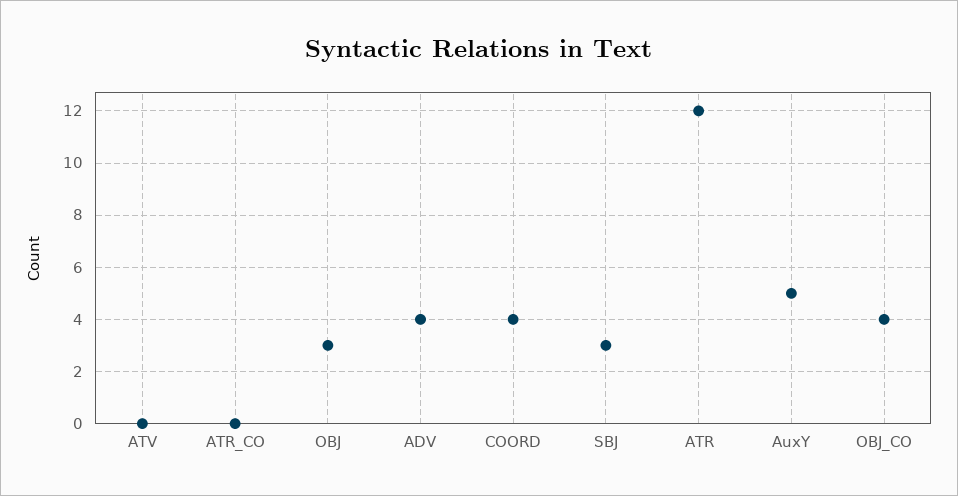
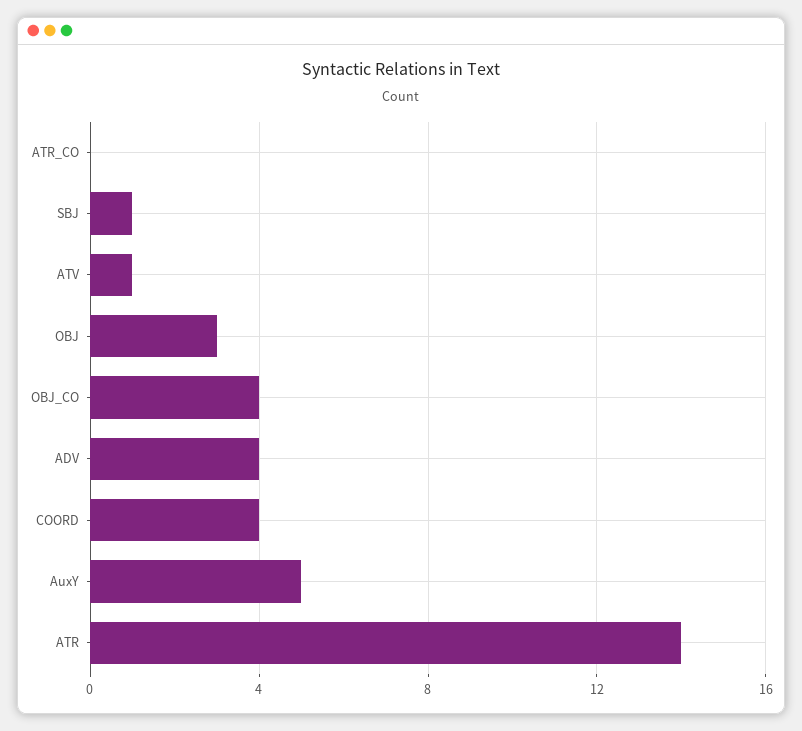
ATV: 0 -> 1
SBJ: 3 -> 1
ATR: 12 -> 14

